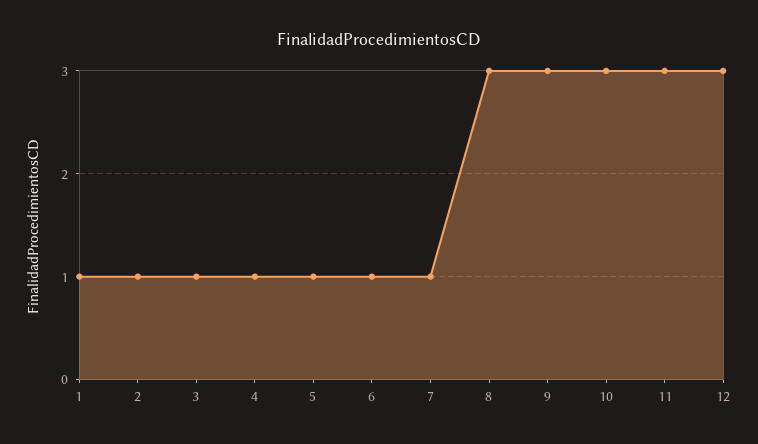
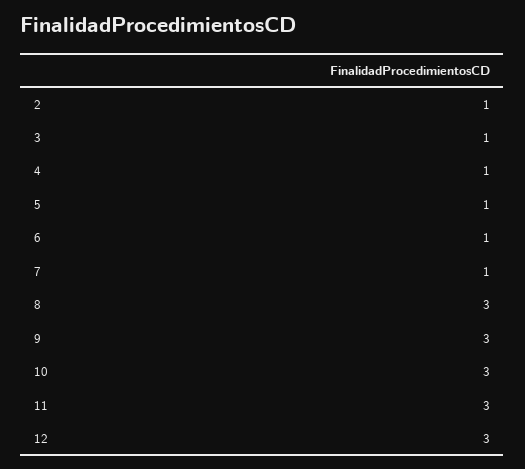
1: 1 -> none

